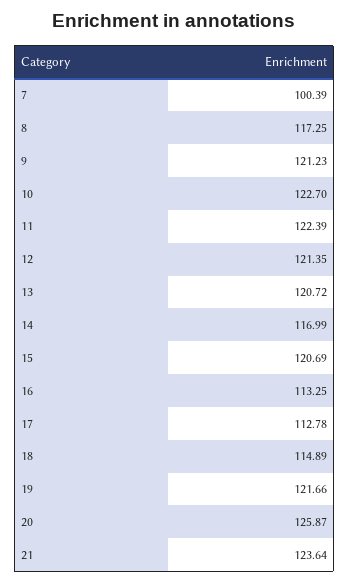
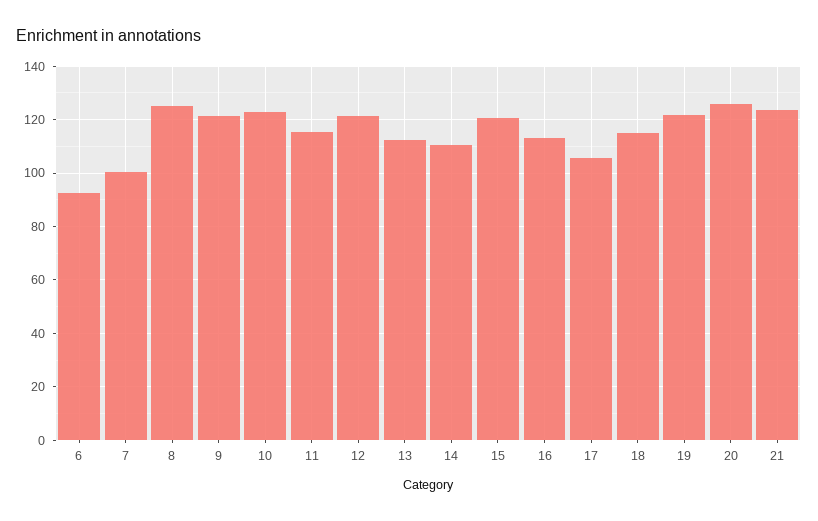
8: 117.25 -> 125
11: 122.39 -> 115
13: 120.72 -> 112.5
14: 116.99 -> 110
17: 112.78 -> 105
6: none -> 92.5

